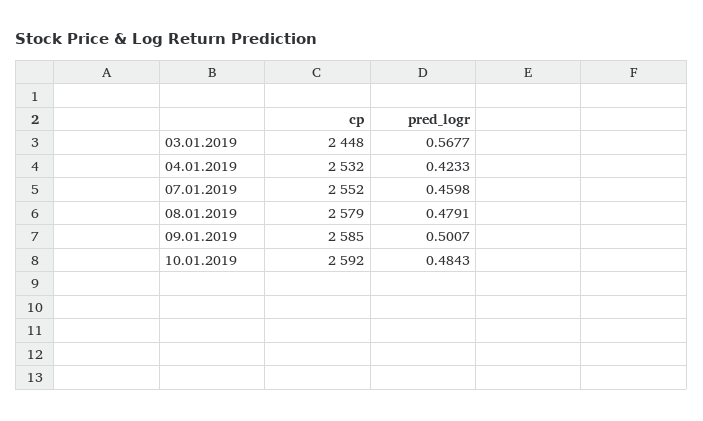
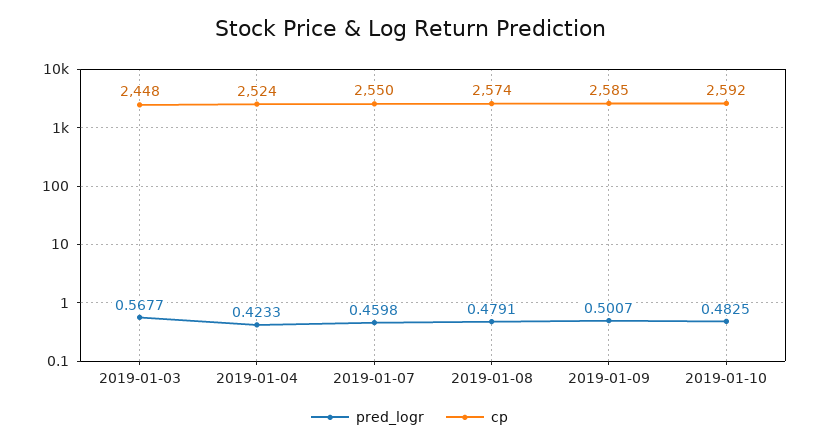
cp, 04.01.2019: 2532 -> 2524
cp, 07.01.2019: 2552 -> 2550
cp, 08.01.2019: 2579 -> 2574
pred_logr, 10.01.2019: 0.4843 -> 0.4825

